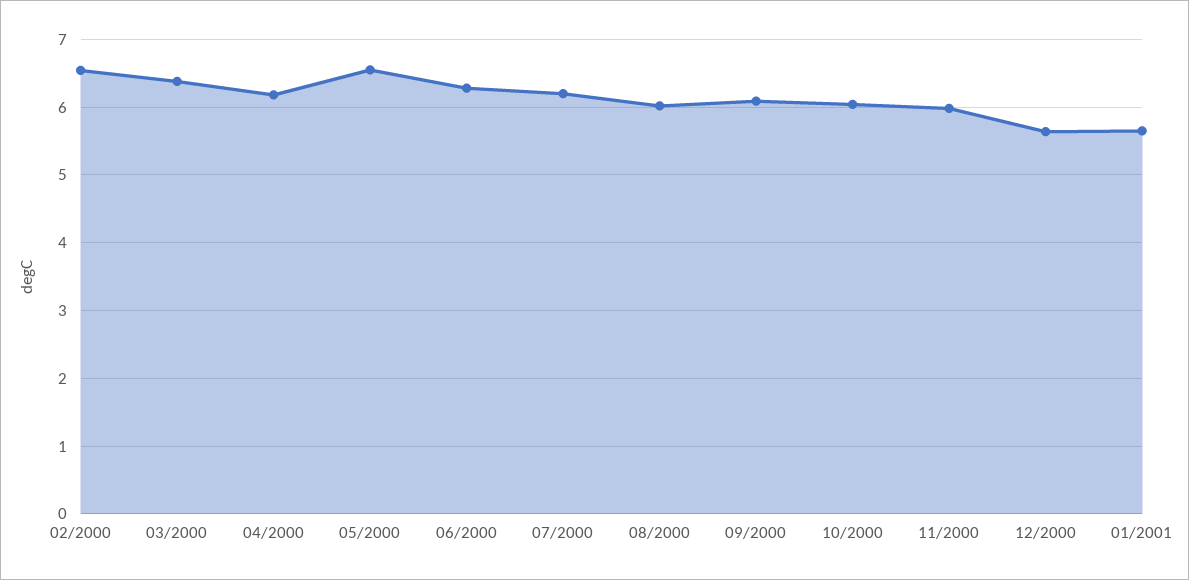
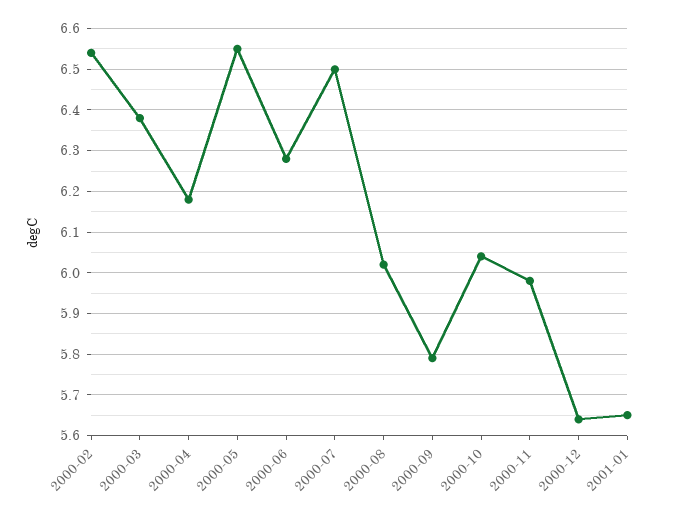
07/2000: 6.2 -> 6.5
09/2000: 6.1 -> 5.8

